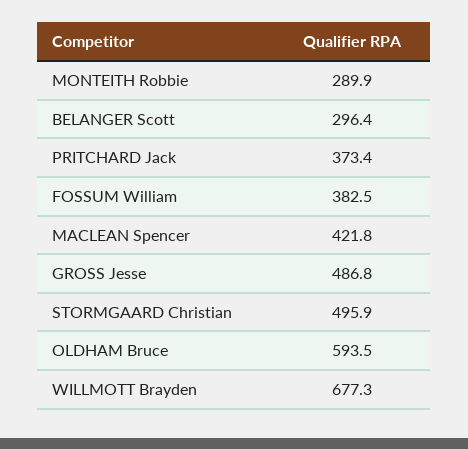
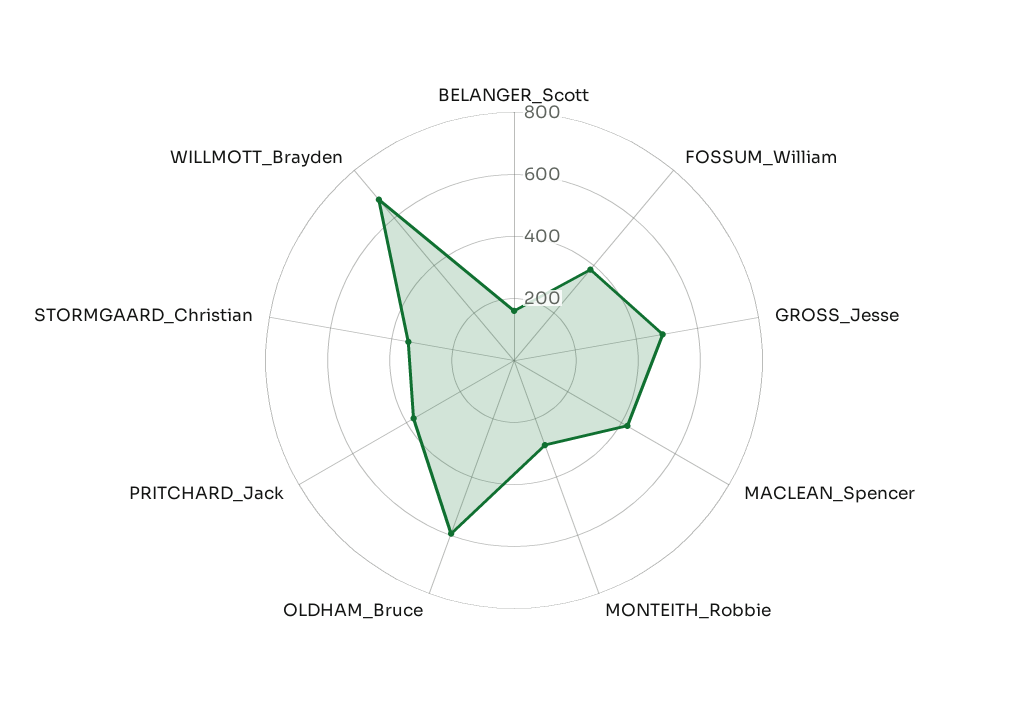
BELANGER Scott: 296.4 -> 150
STORMGAARD Christian: 495.9 -> 350

